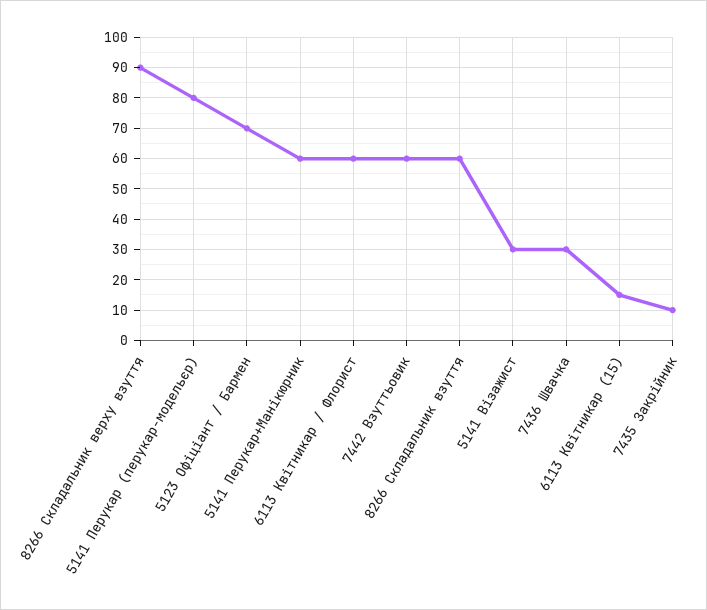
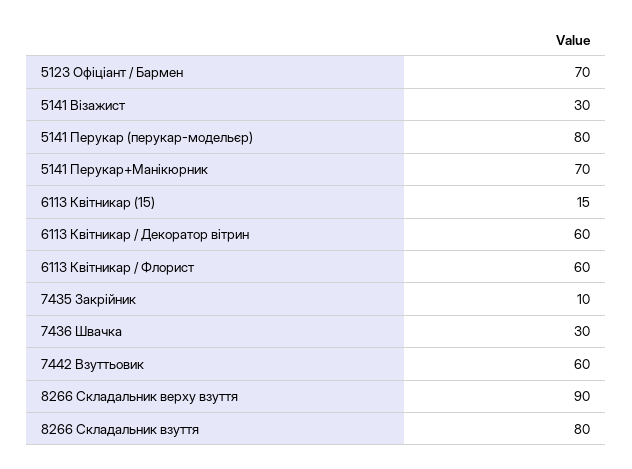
5141 Перукар+Манікюрник: 60 -> 70
8266 Складальник взуття: 60 -> 80
6113 Квітникар / Декоратор вітрин: none -> 60

